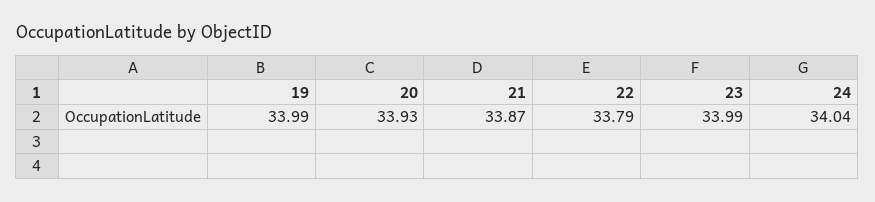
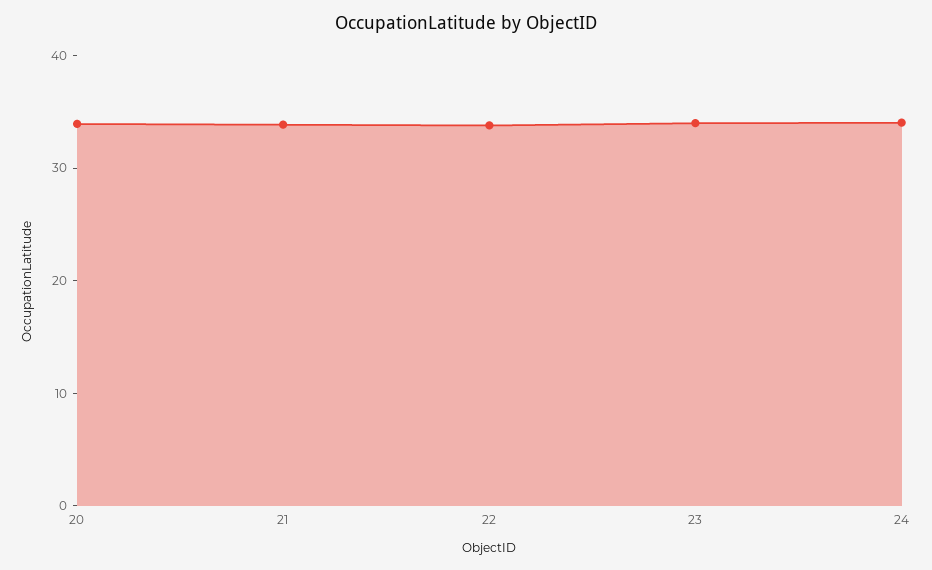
19: 33.99 -> none

